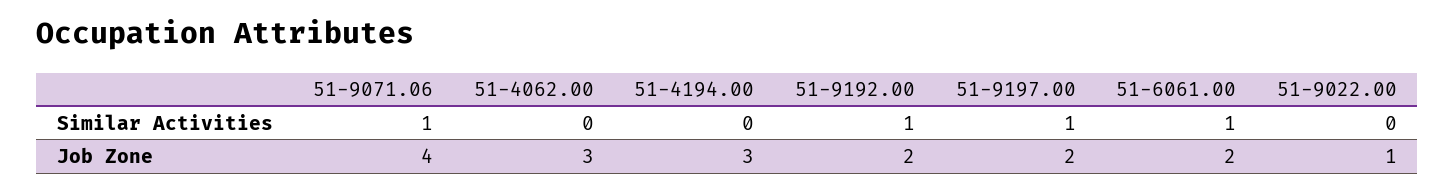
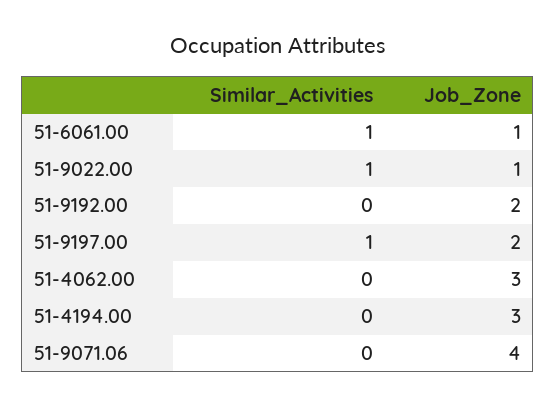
51-9071.06, Similar Activities: 1 -> 0
51-9192.00, Similar Activities: 1 -> 0
51-9022.00, Similar Activities: 0 -> 1
51-6061.00, Job Zone: 2 -> 1

